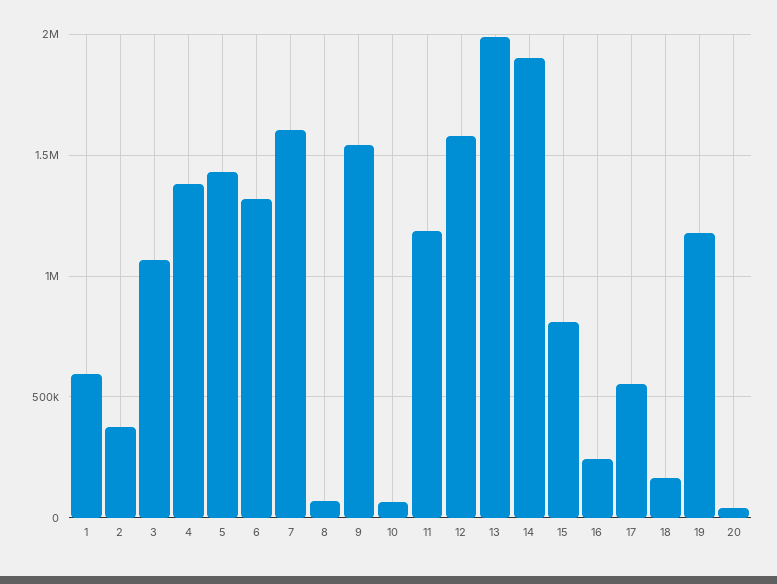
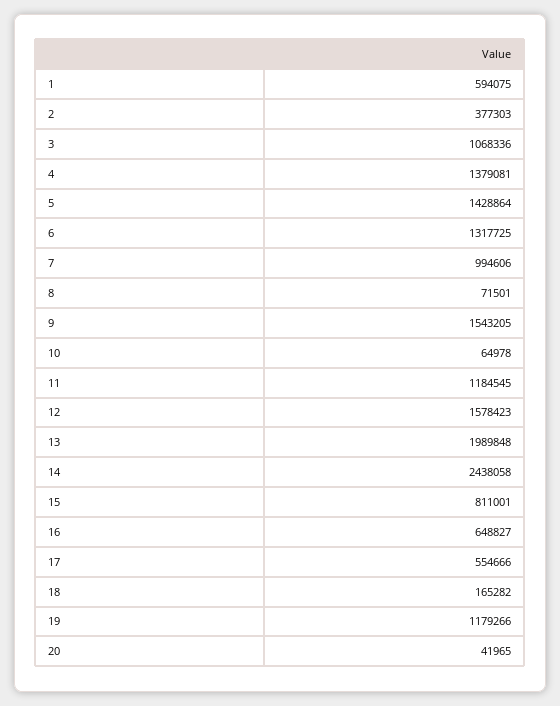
7: 1600000 -> 994606
14: 1900000 -> 2438058
16: 250000 -> 648827

